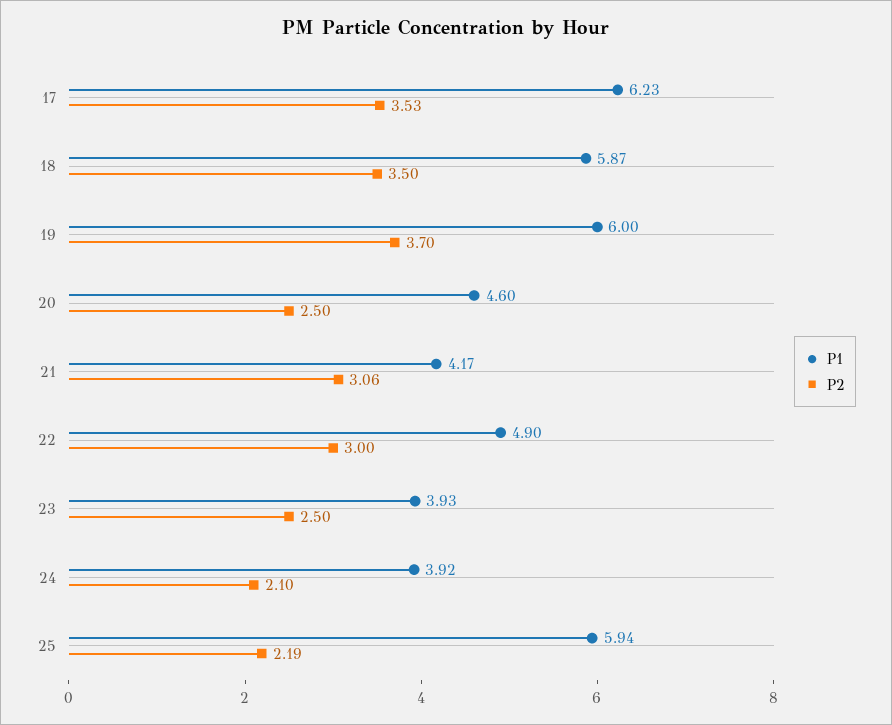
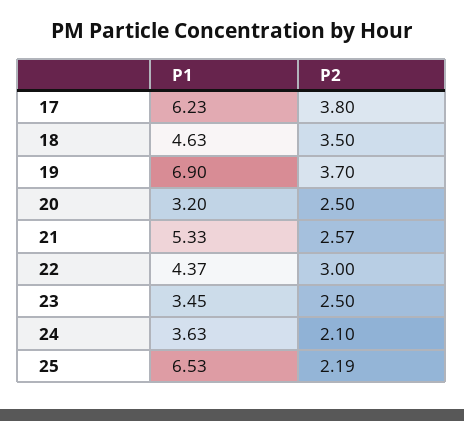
P2, 17: 3.53 -> 3.8
P1, 18: 5.87 -> 4.63
P1, 19: 6 -> 6.9
P1, 20: 4.6 -> 3.2
P1, 21: 4.17 -> 5.33
P2, 21: 3.06 -> 2.57
P1, 22: 4.9 -> 4.37
P1, 23: 3.93 -> 3.45
P1, 24: 3.92 -> 3.63
P1, 25: 5.94 -> 6.53

